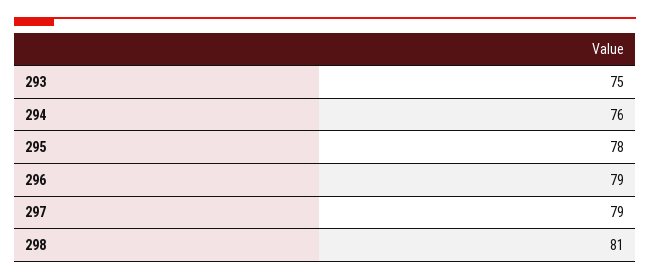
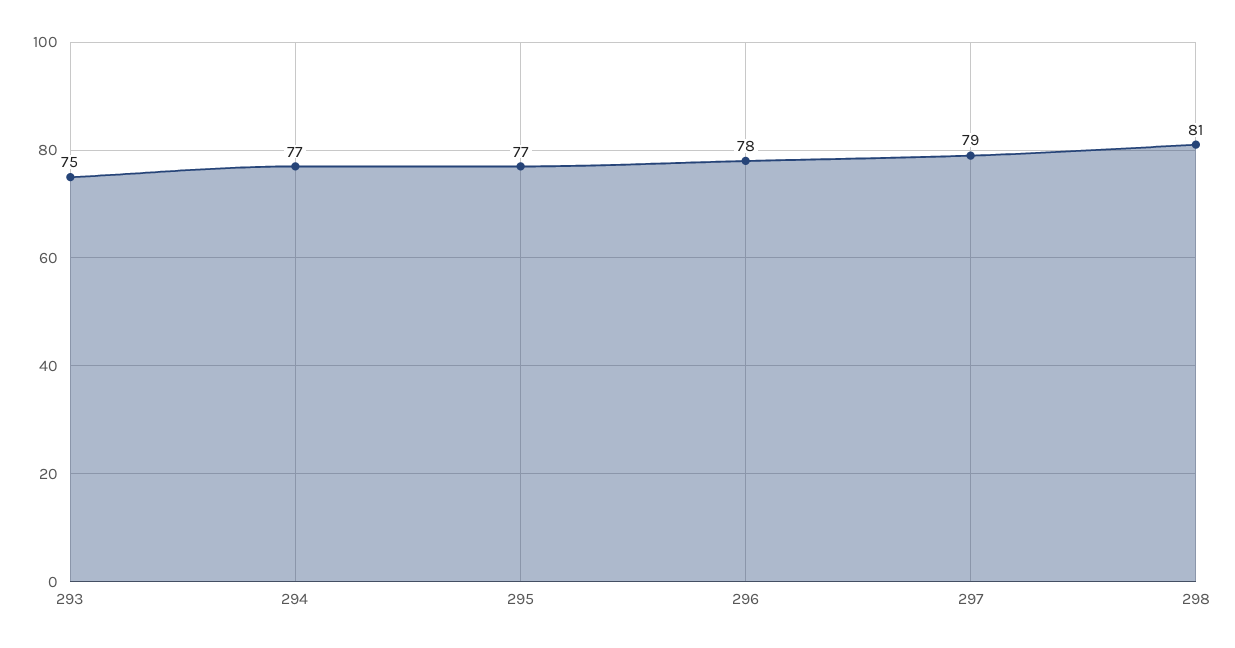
294: 76 -> 77
295: 78 -> 77
296: 79 -> 78

